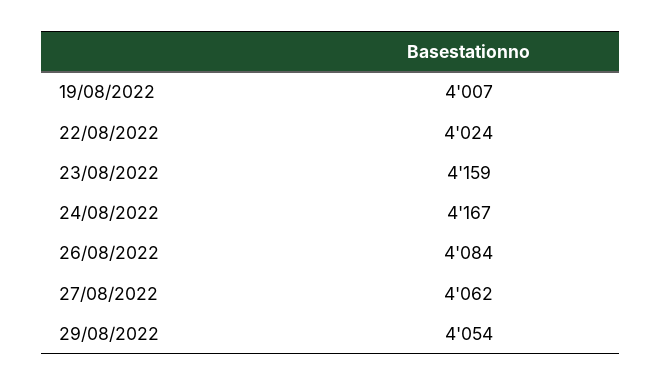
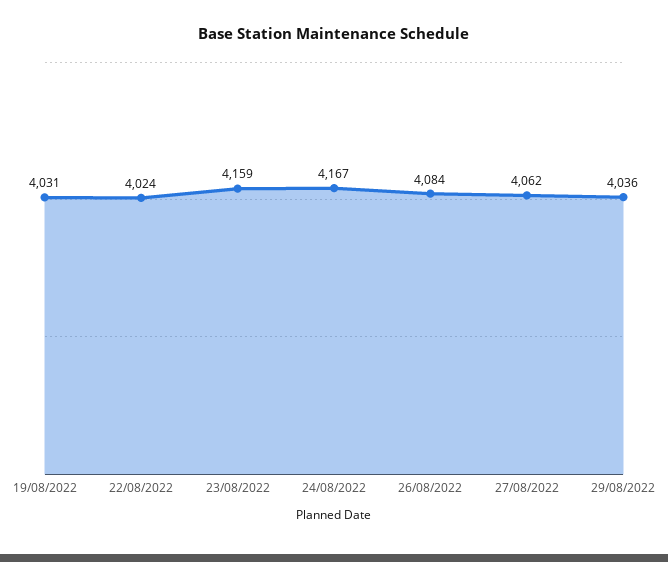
19/08/2022: 4007 -> 4031
29/08/2022: 4054 -> 4036

